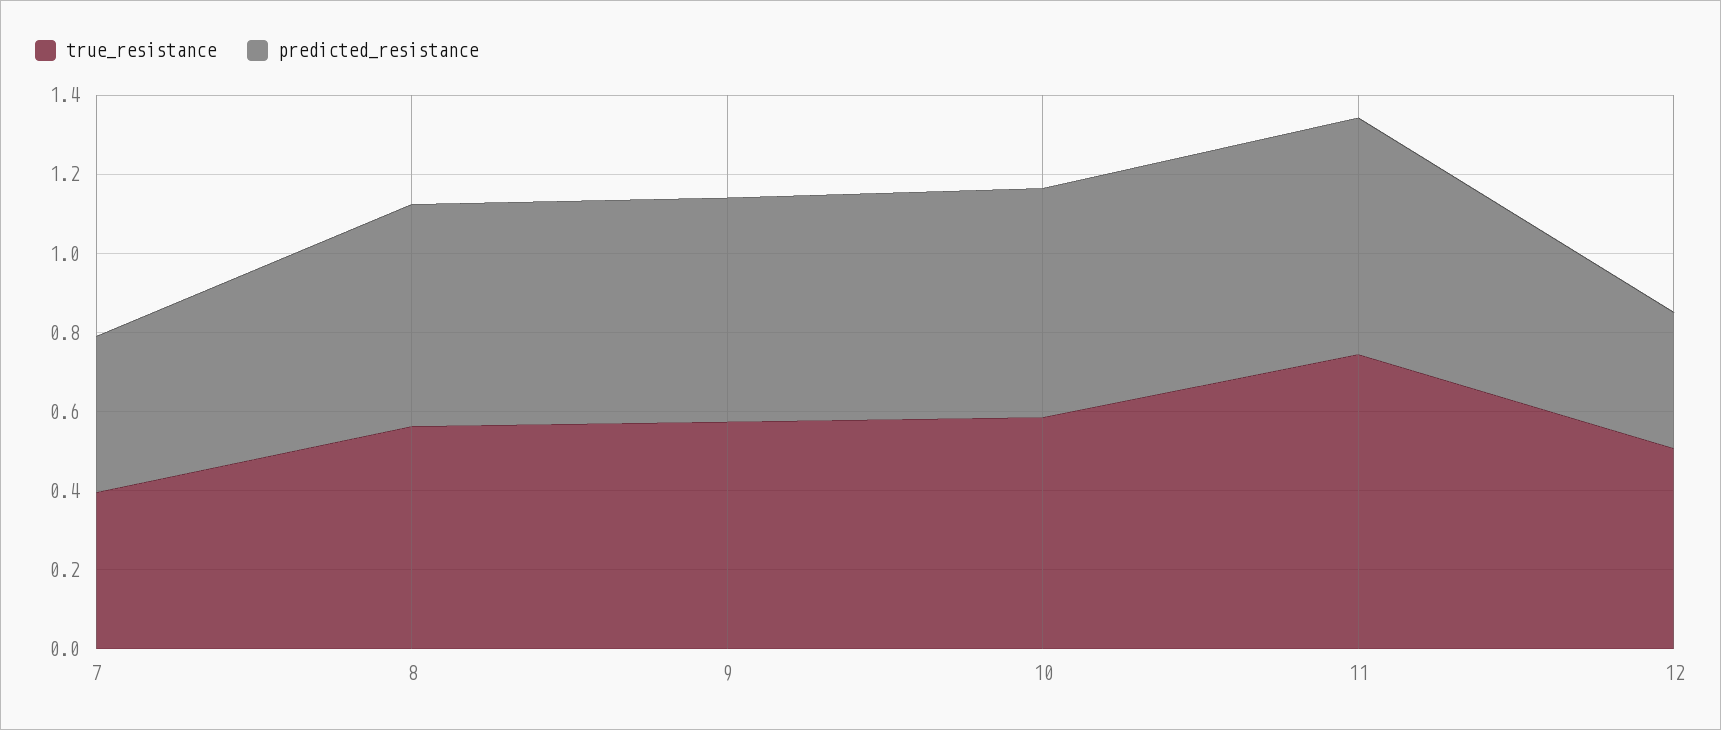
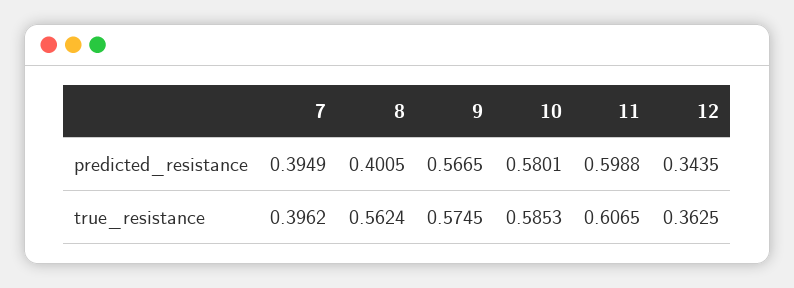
predicted_resistance, 8: 0.55 -> 0.4005
true_resistance, 11: 0.75 -> 0.6065
true_resistance, 12: 0.5 -> 0.3625

